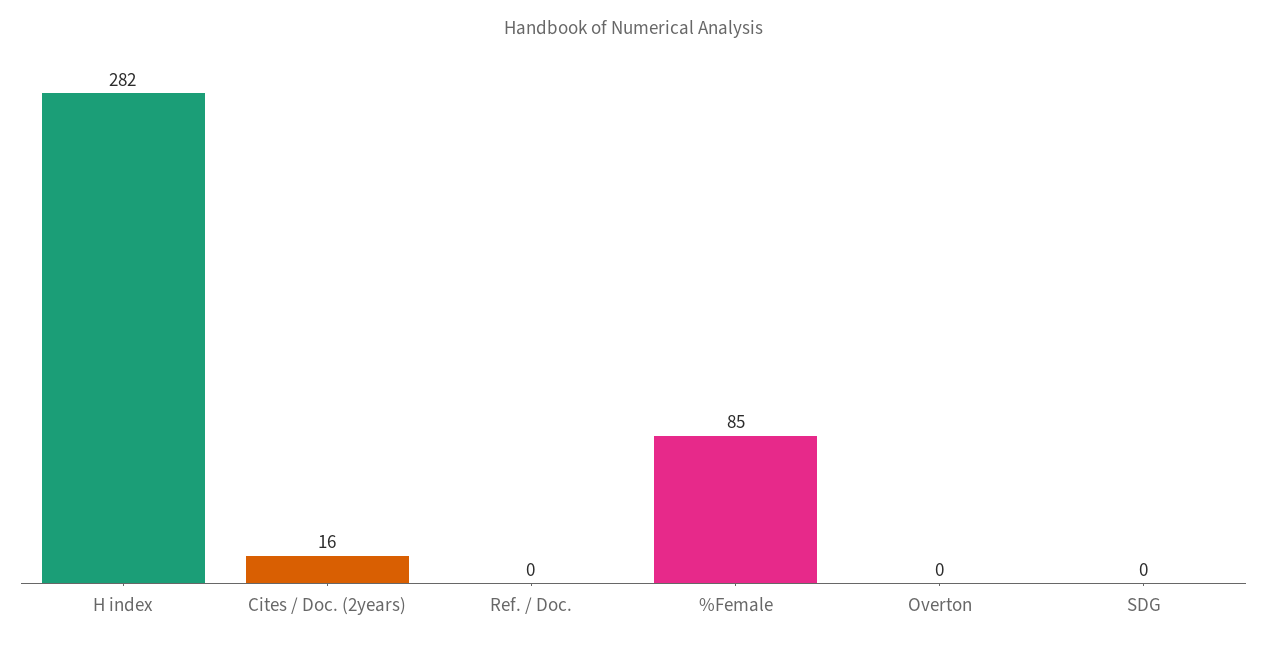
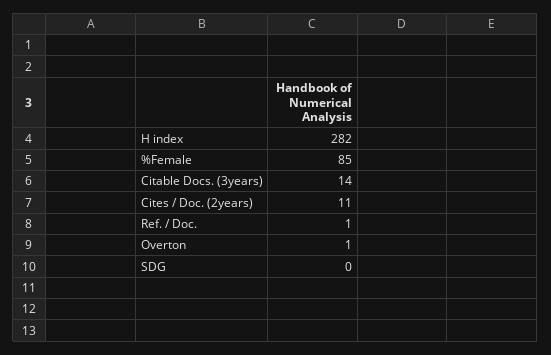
Cites / Doc. (2years): 16 -> 11
Ref. / Doc.: 0 -> 1
Overton: 0 -> 1
Citable Docs. (3years): none -> 14

